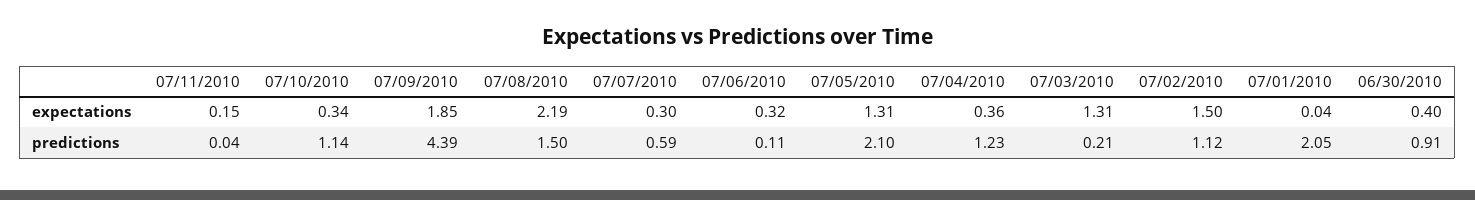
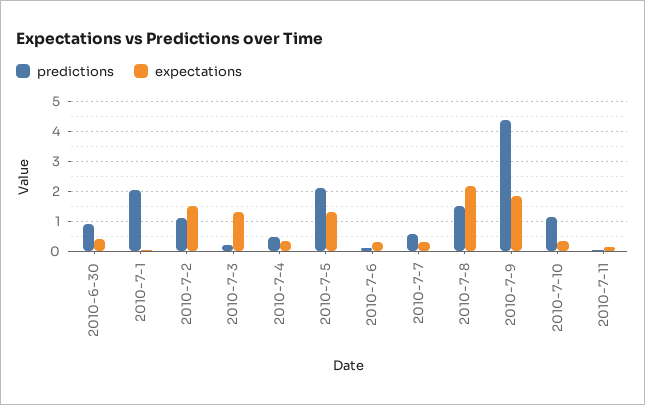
predictions, 07/04/2010: 1.23 -> 0.5

